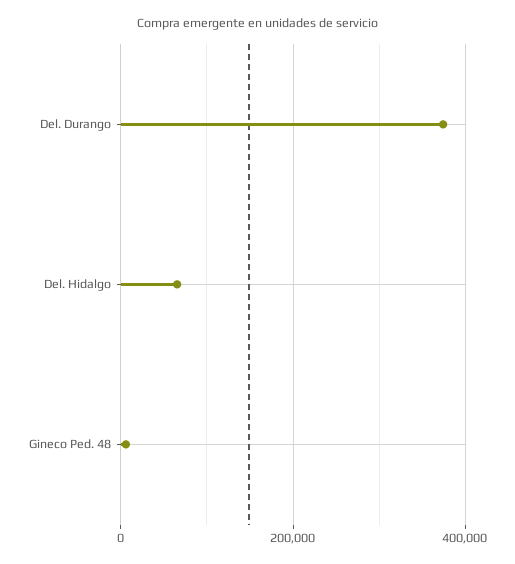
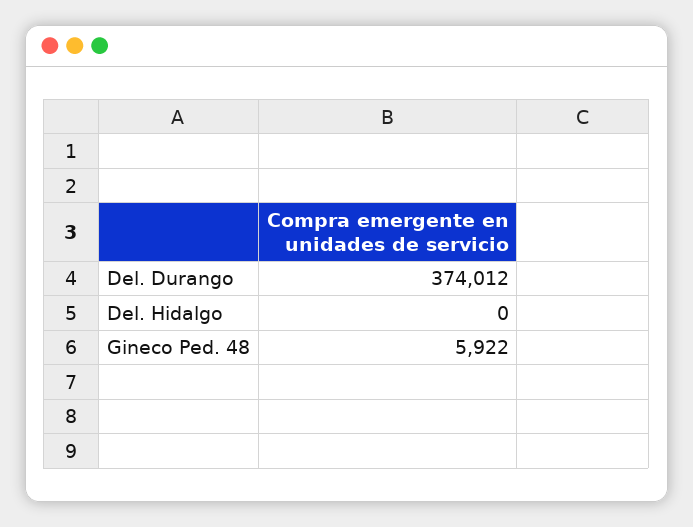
Del. Hidalgo: 60000 -> 0

